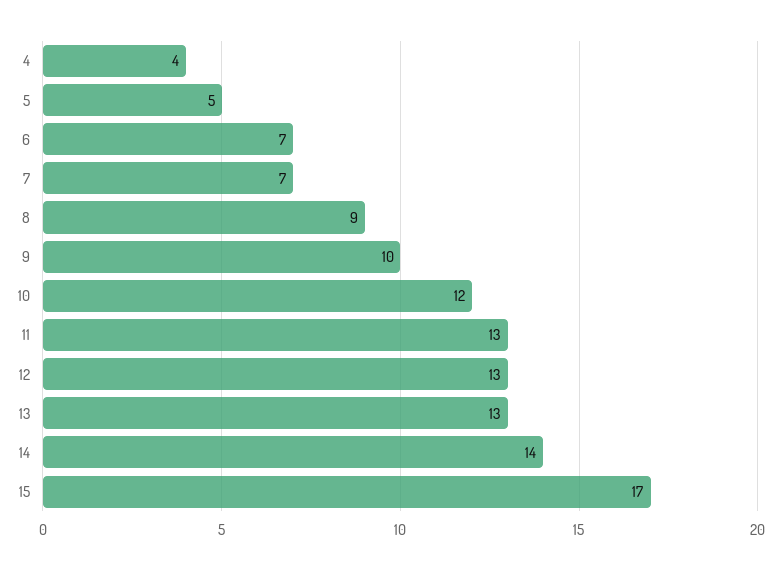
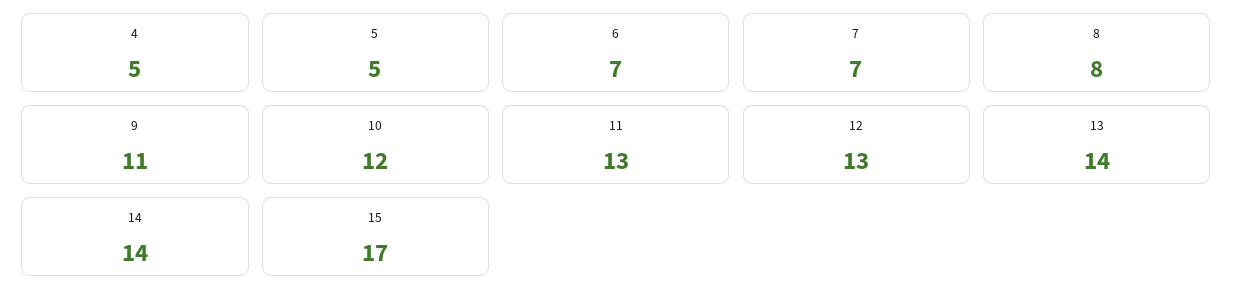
4: 4 -> 5
8: 9 -> 8
9: 10 -> 11
13: 13 -> 14

